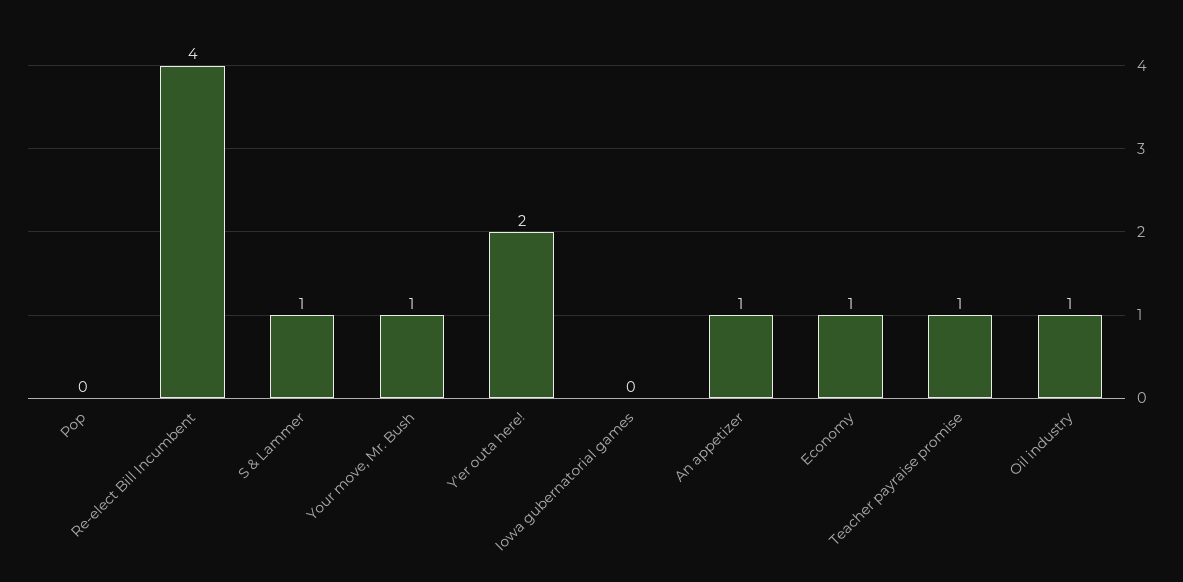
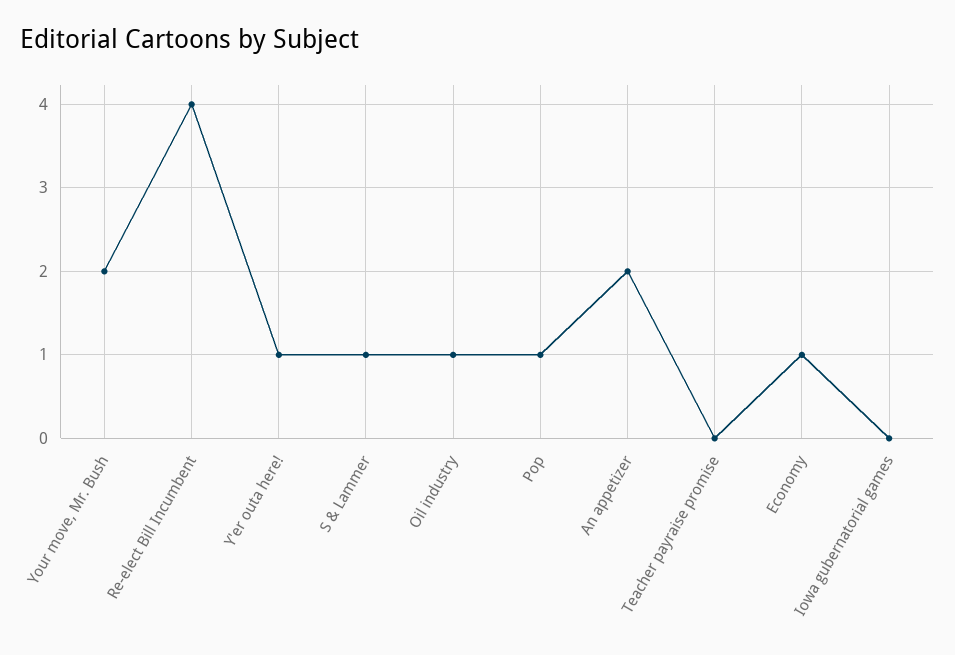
Pop: 0 -> 1
Your move, Mr. Bush: 1 -> 2
Y'er outa here!: 2 -> 1
An appetizer: 1 -> 2
Teacher payraise promise: 1 -> 0

